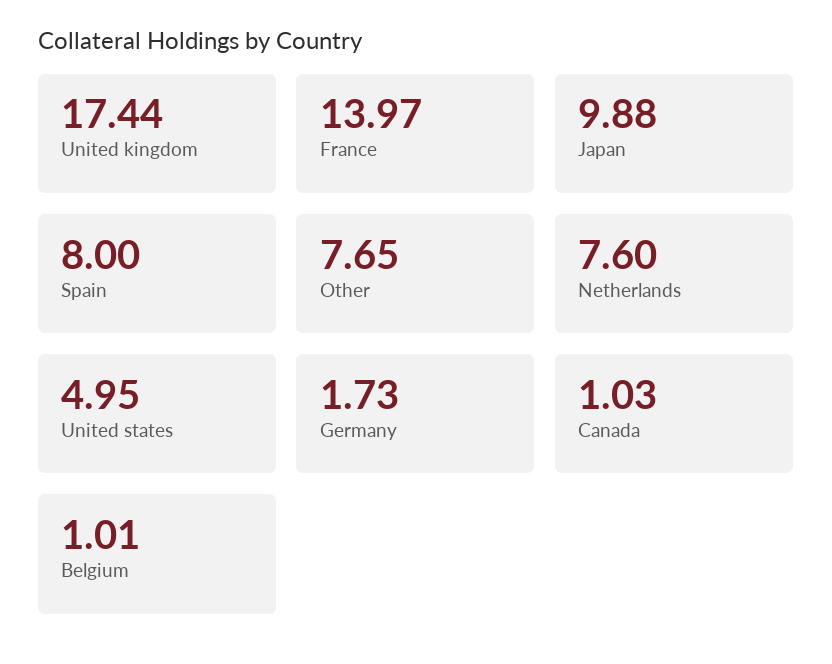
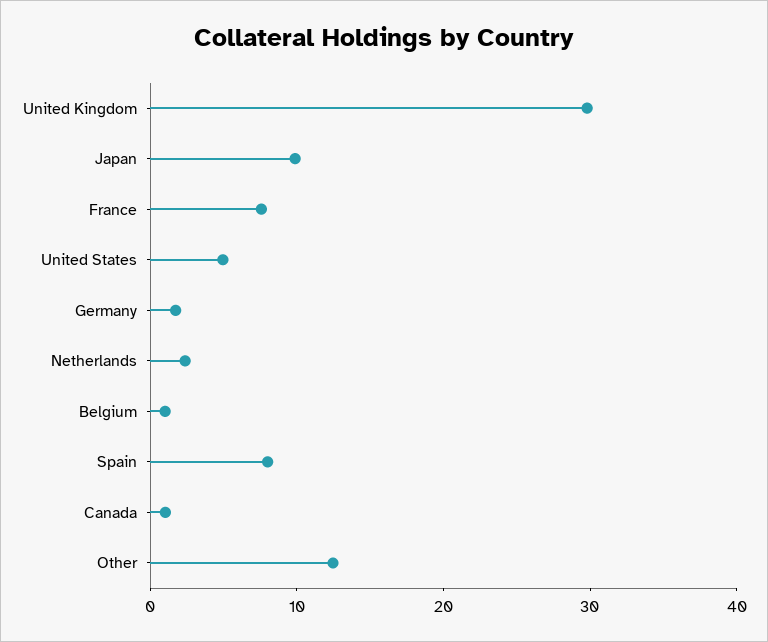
United kingdom: 17.44 -> 30
France: 13.97 -> 8
Other: 7.65 -> 12
Netherlands: 7.6 -> 2

